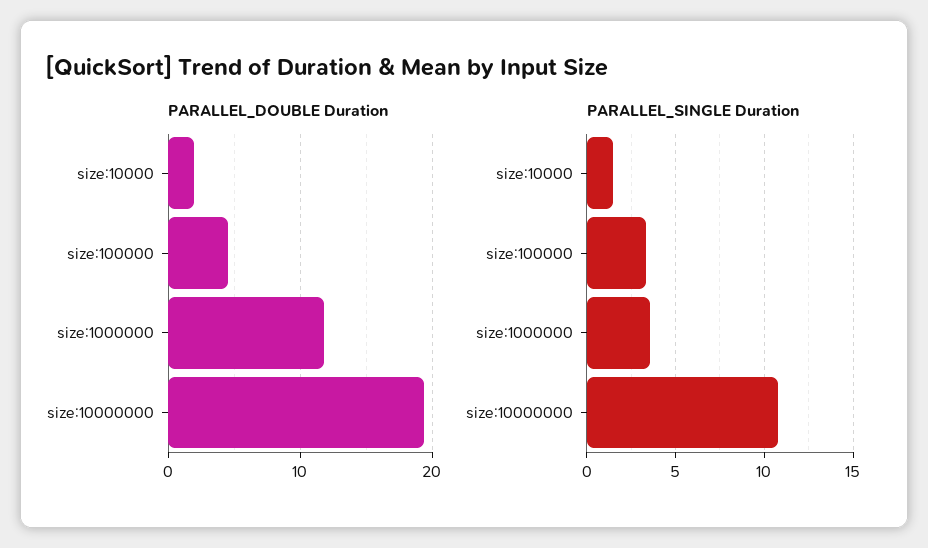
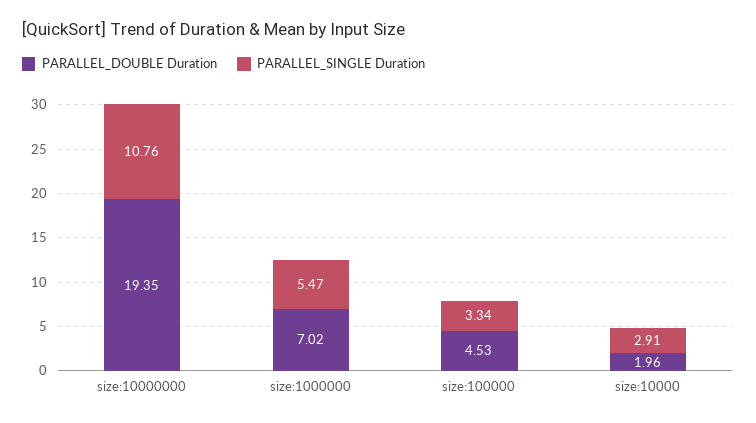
PARALLEL_DOUBLE Duration, size:1000000: 12 -> 7.02
PARALLEL_SINGLE Duration, size:10000: 1.5 -> 2.91
PARALLEL_SINGLE Duration, size:1000000: 3.5 -> 5.47

